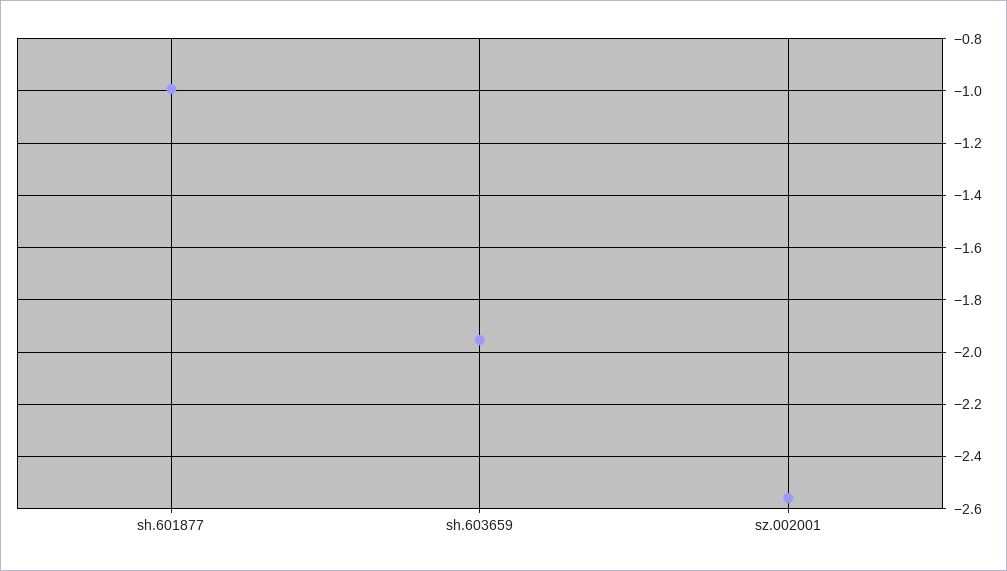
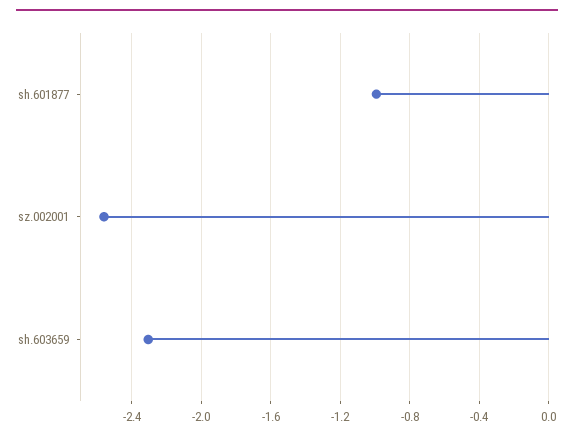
sh.603659: -1.95 -> -2.3

